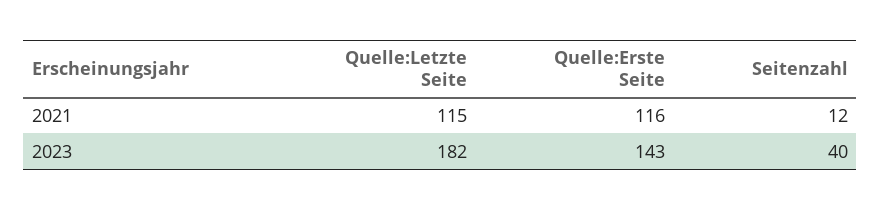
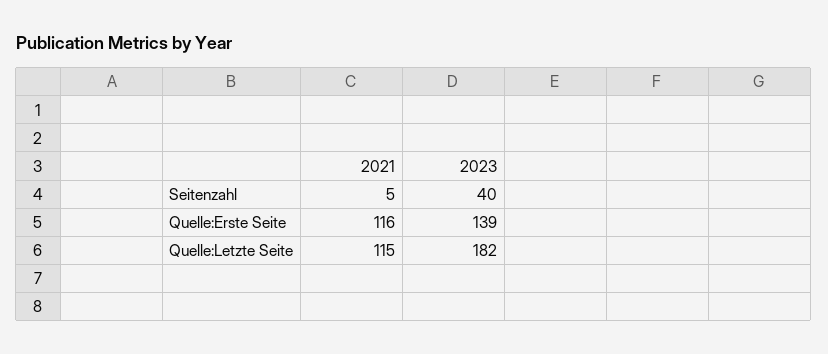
Seitenzahl, 2021: 12 -> 5
Quelle:Erste Seite, 2023: 143 -> 139

